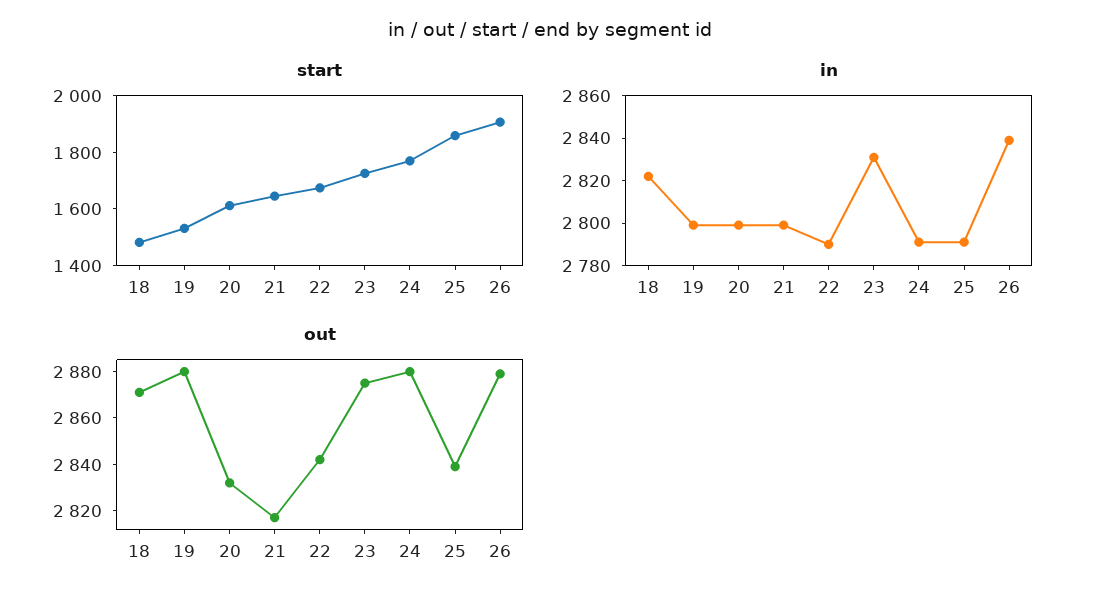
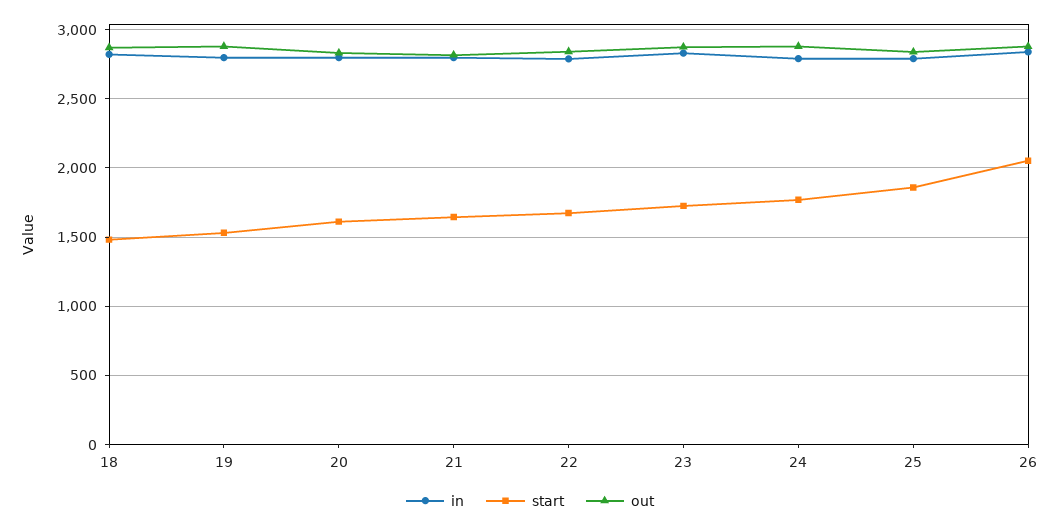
start, 26: 1900 -> 2050

